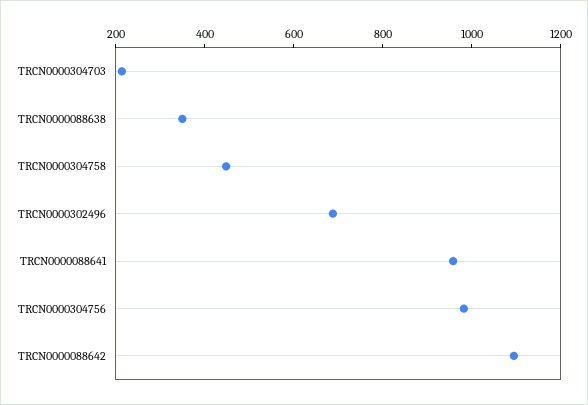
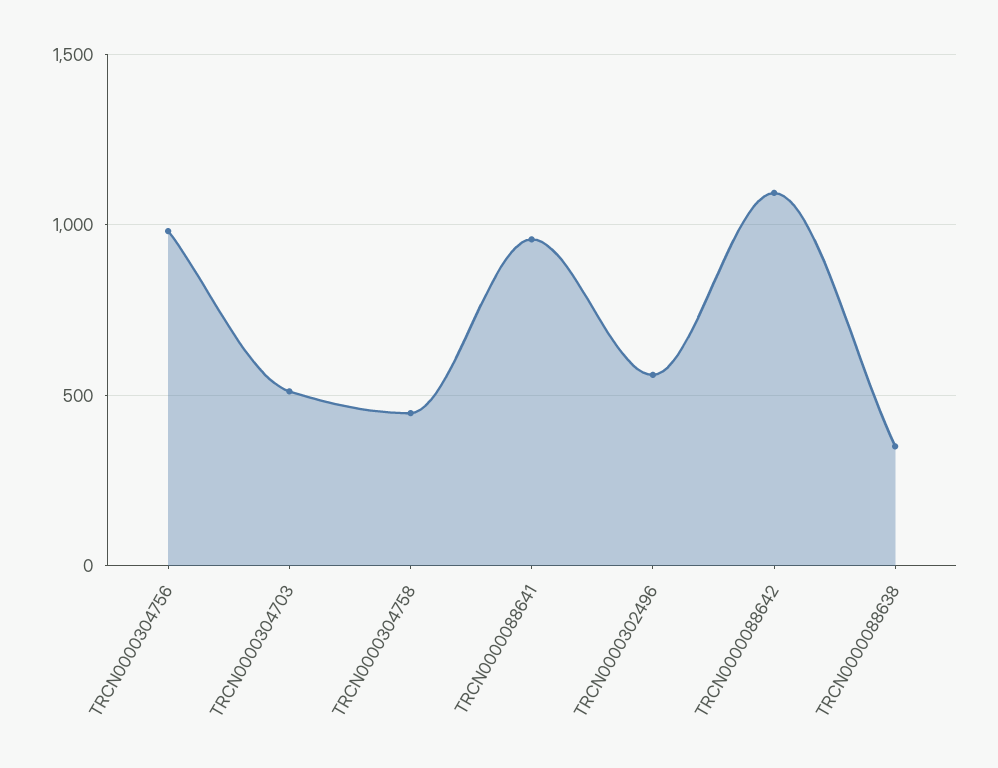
TRCN0000304703: 200 -> 500
TRCN0000302496: 700 -> 550

